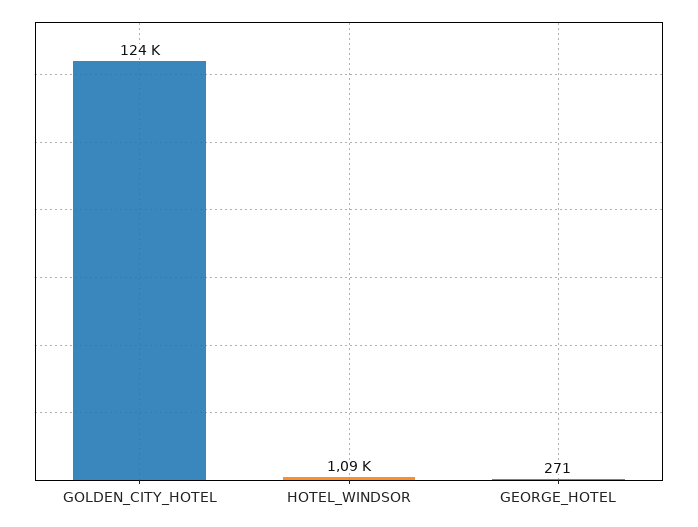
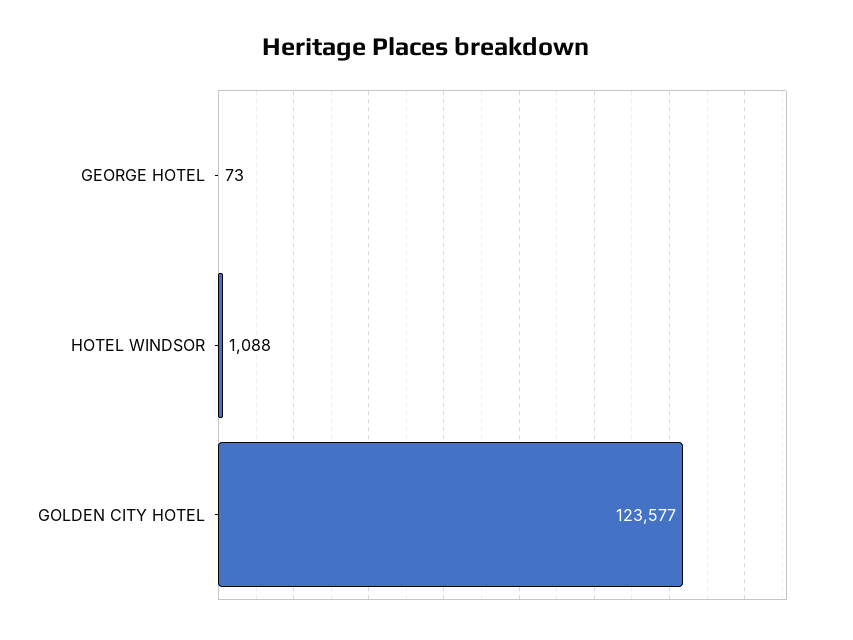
GEORGE_HOTEL: 271 -> 73

